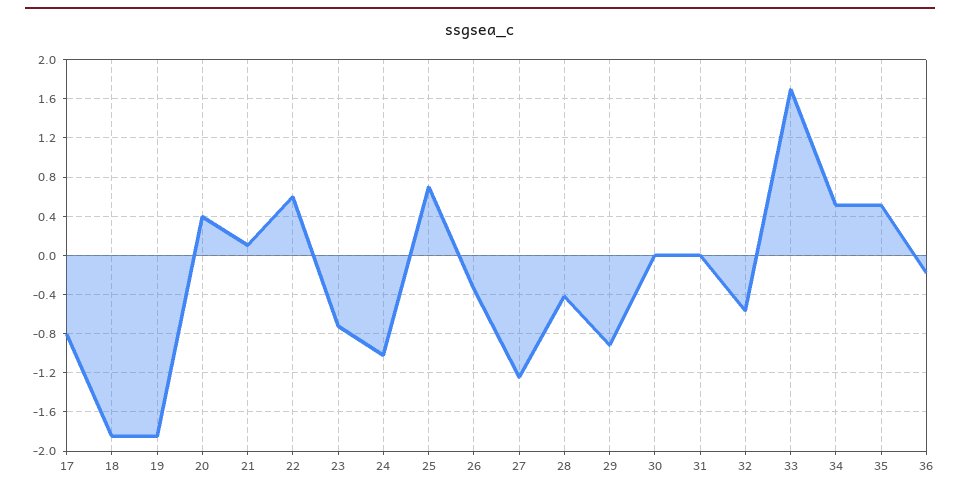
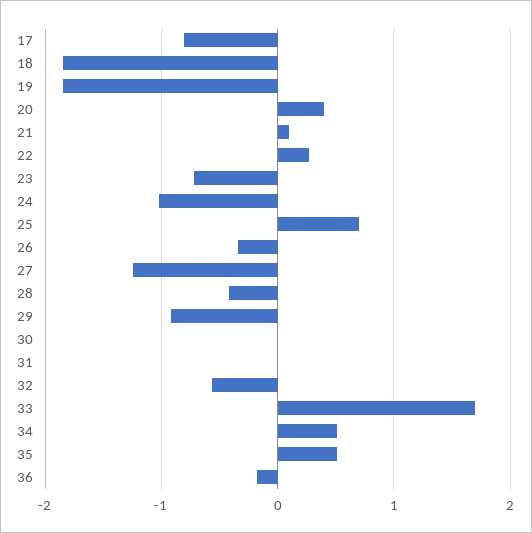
22: 0.6 -> 0.3

